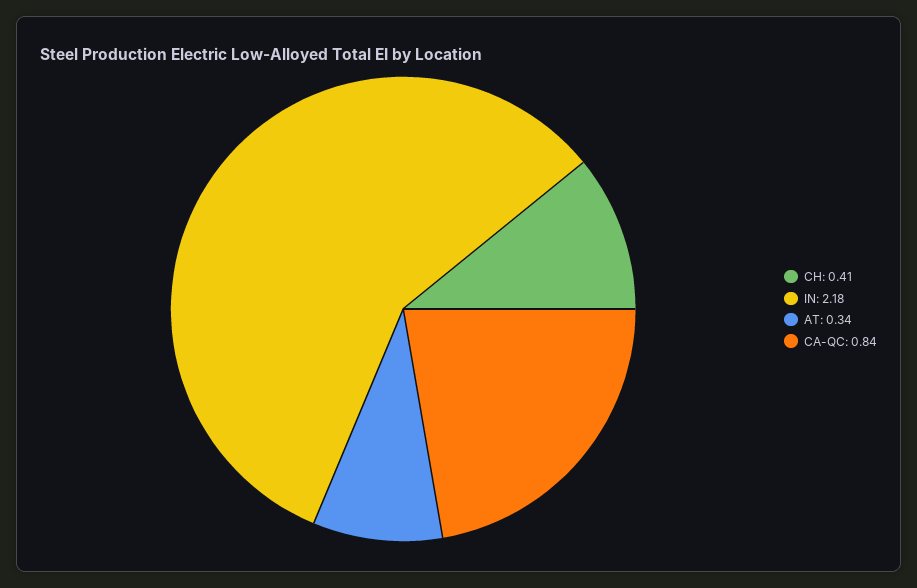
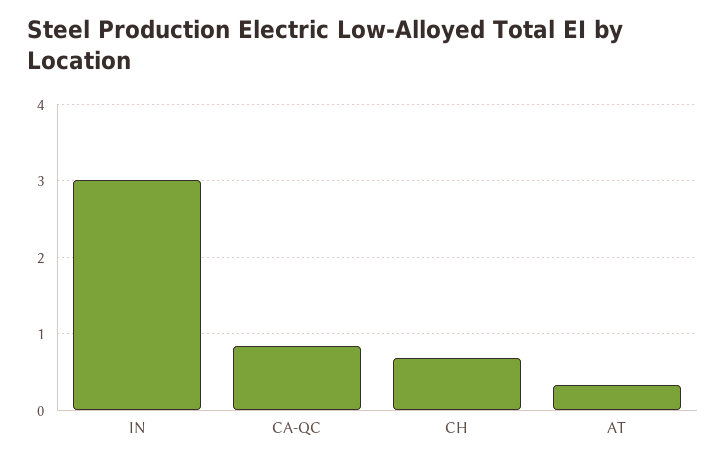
CH: 0.41 -> 0.7
IN: 2.18 -> 3

